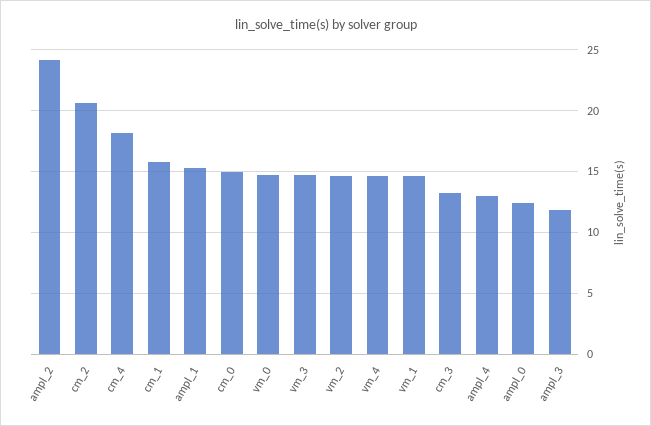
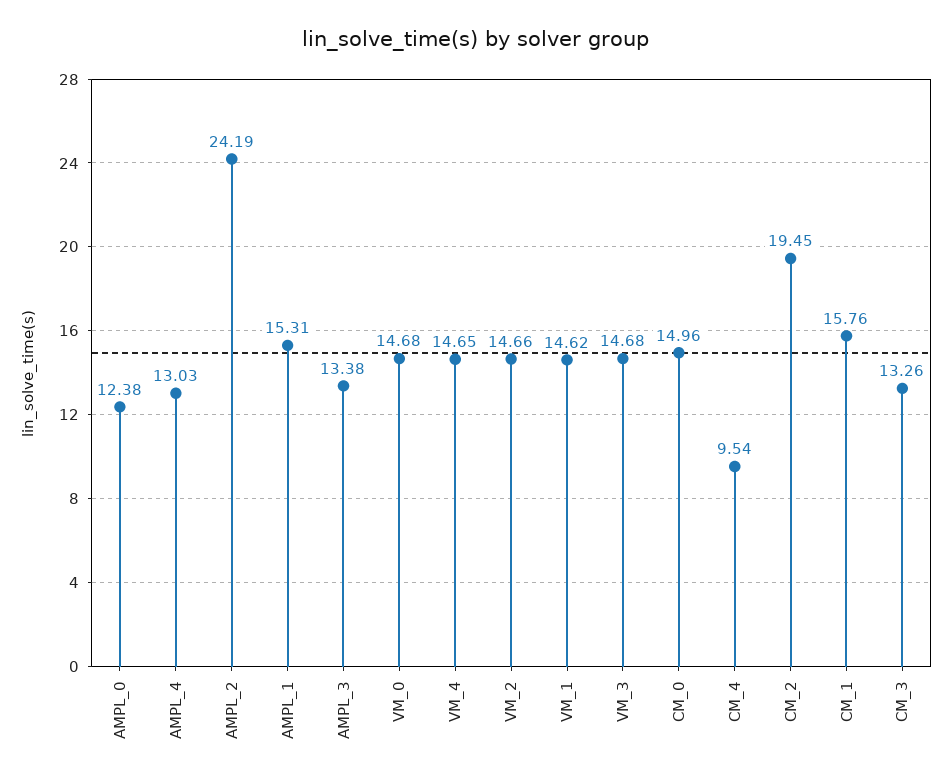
cm_2: 20.5 -> 19.45
cm_4: 18 -> 9.54
ampl_3: 12 -> 13.38

